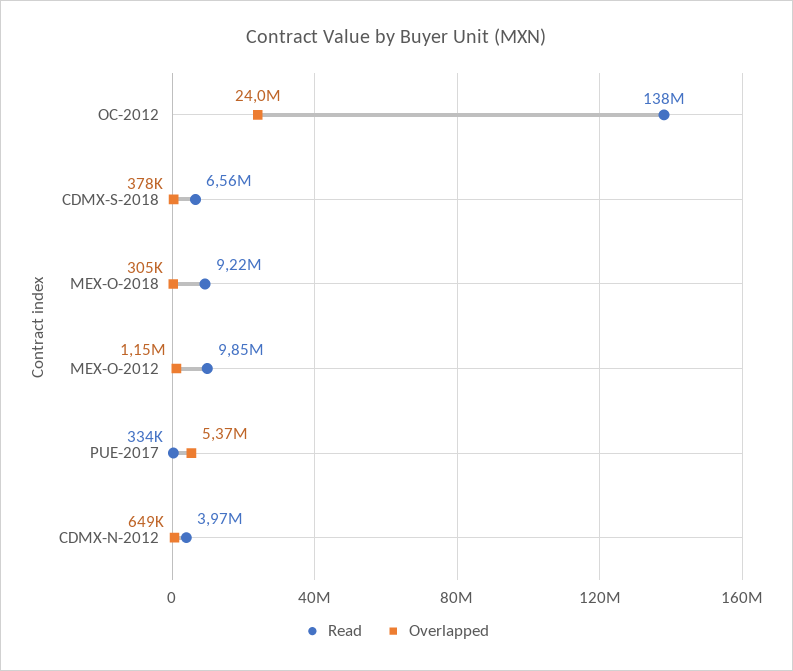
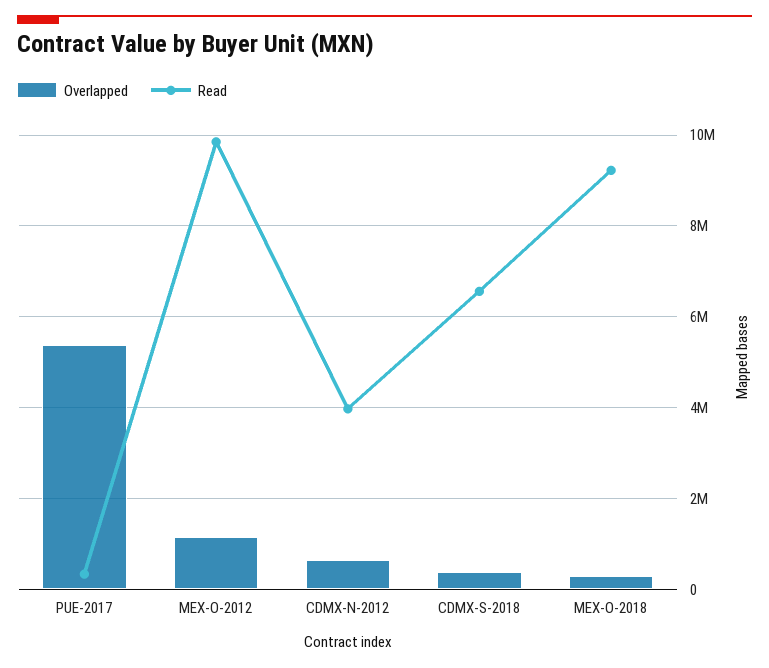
Read, OC-2012: 138000000 -> none
Overlapped, OC-2012: 24000000 -> none

